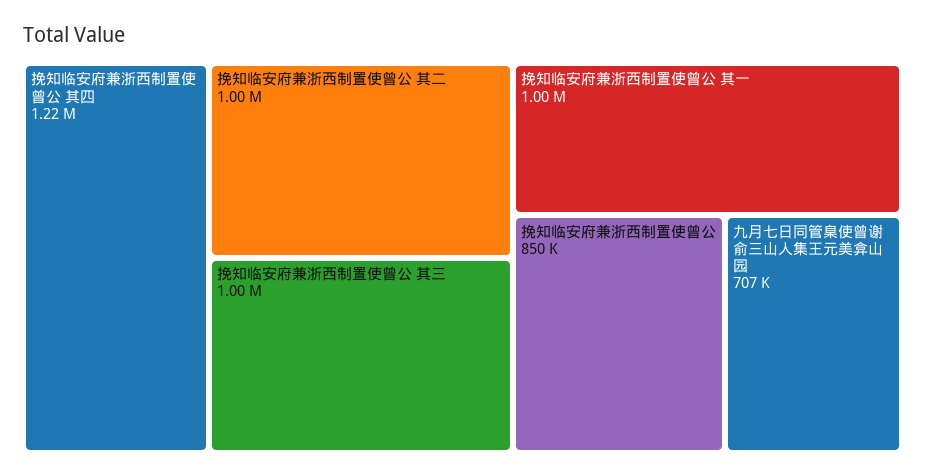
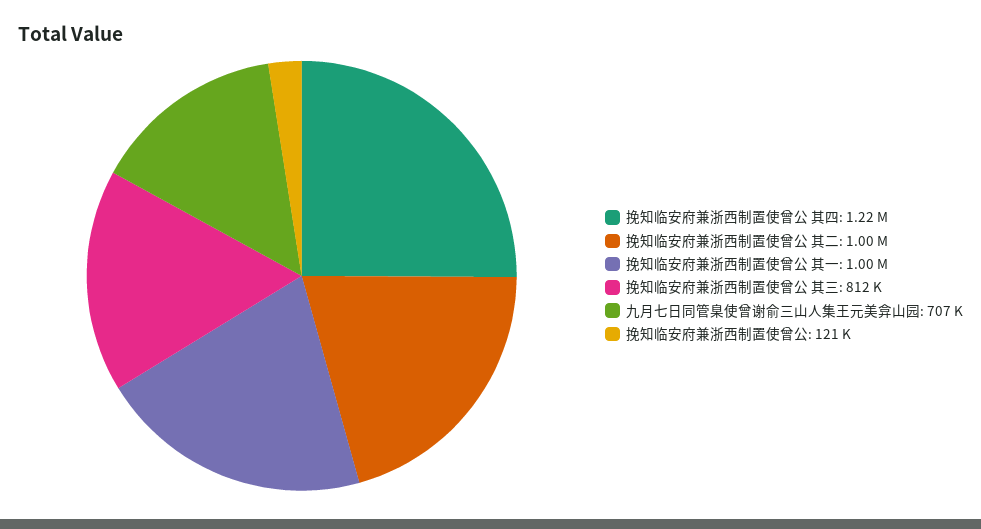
挽知临安府兼浙西制置使曾公 其三: 1000000 -> 812000
挽知临安府兼浙西制置使曾公: 850000 -> 121000

